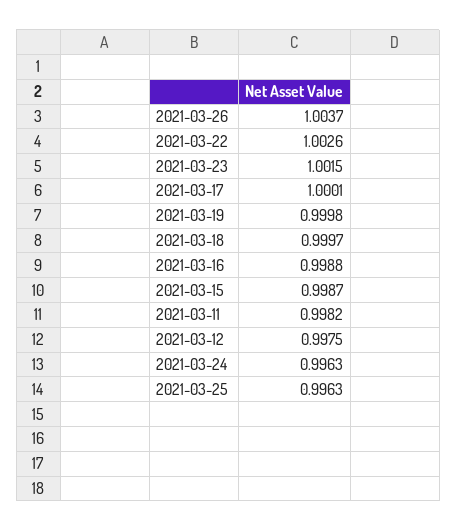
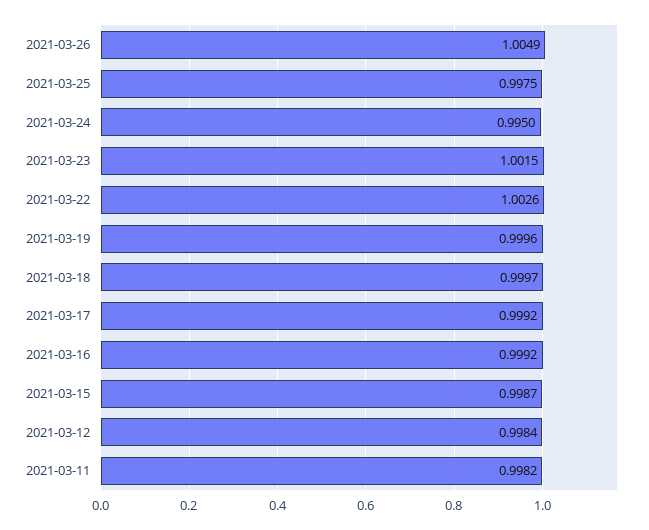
2021-03-26: 1.0037 -> 1.0049
2021-03-17: 1.0001 -> 0.9992
2021-03-19: 0.9998 -> 0.9996
2021-03-16: 0.9988 -> 0.9992
2021-03-12: 0.9975 -> 0.9984
2021-03-24: 0.9963 -> 0.995
2021-03-25: 0.9963 -> 0.9975

